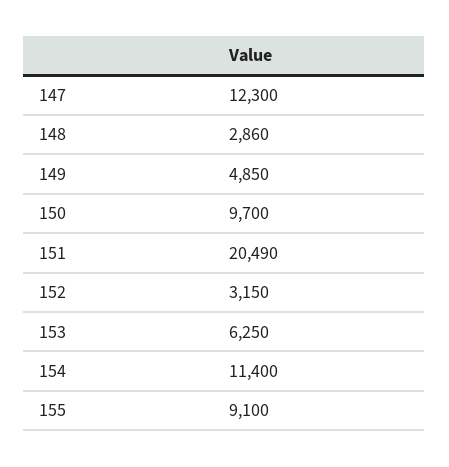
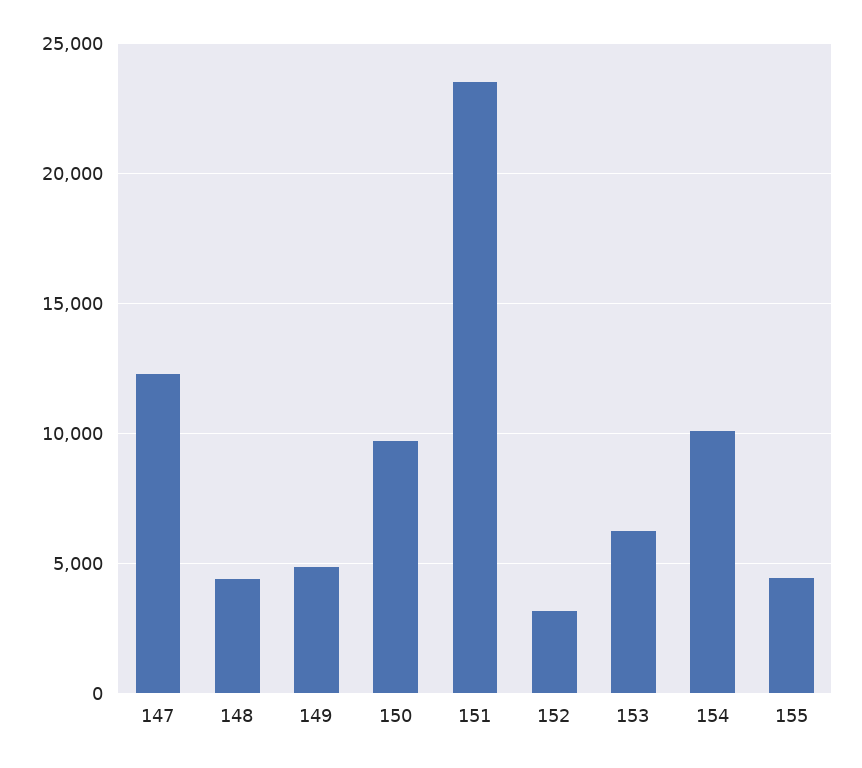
148: 2860 -> 4500
151: 20490 -> 23500
154: 11400 -> 10000
155: 9100 -> 4500

